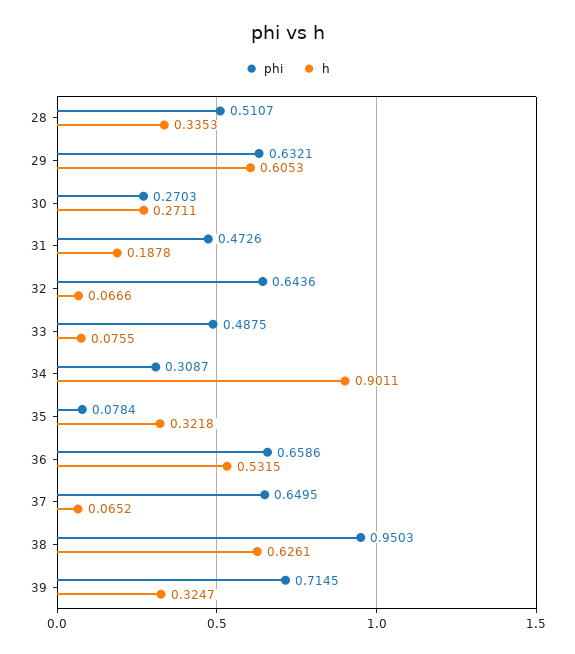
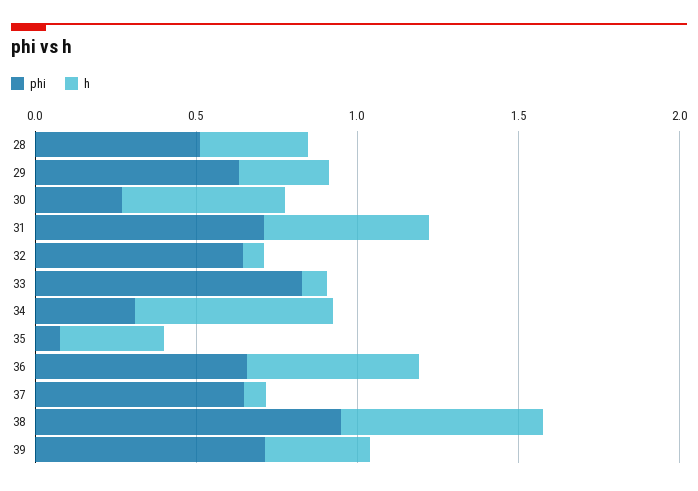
h, 29: 0.6053 -> 0.3
h, 30: 0.2711 -> 0.5
phi, 31: 0.4726 -> 0.7
h, 31: 0.1878 -> 0.5
phi, 33: 0.4875 -> 0.8
h, 34: 0.9011 -> 0.6

